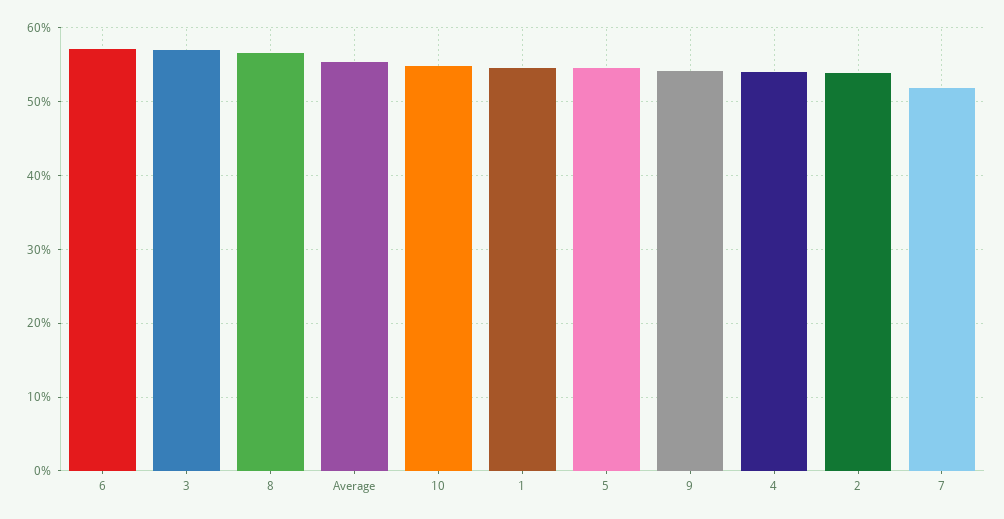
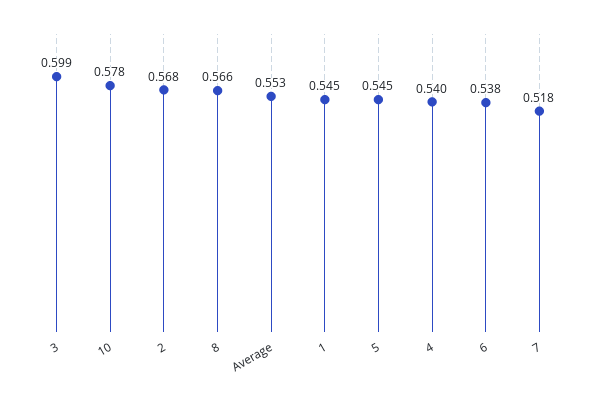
6: 0.57 -> 0.538
3: 0.57 -> 0.599
10: 0.55 -> 0.578
9: 0.54 -> none
2: 0.54 -> 0.568

